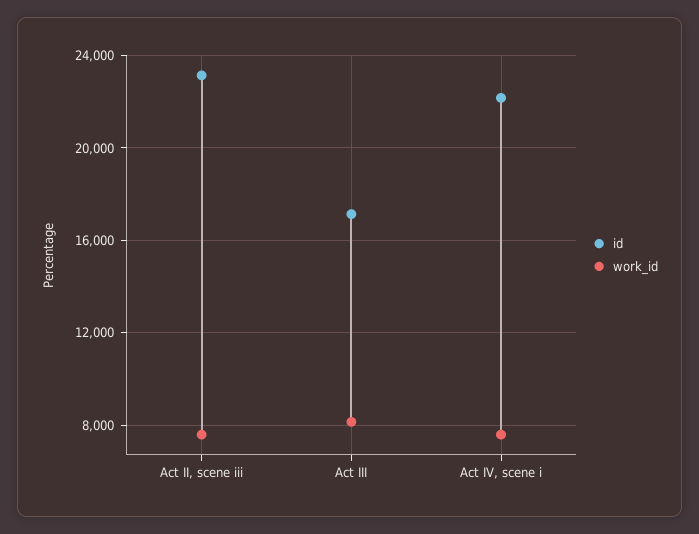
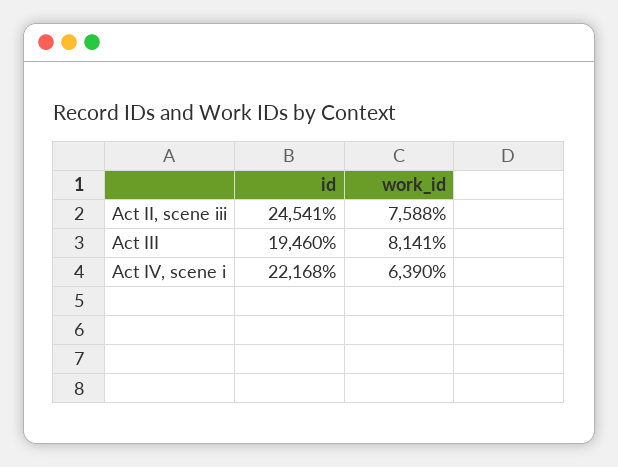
id, Act II, scene iii: 23000 -> 24541
id, Act III: 17000 -> 19460
work_id, Act IV, scene i: 7500 -> 6390

